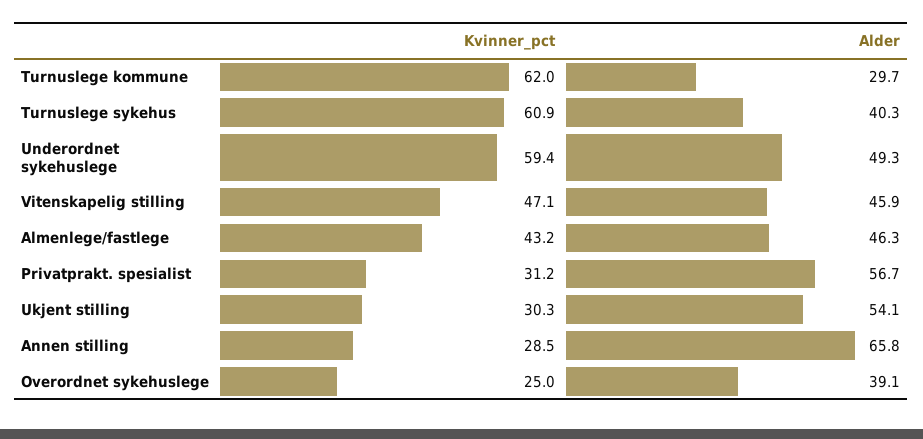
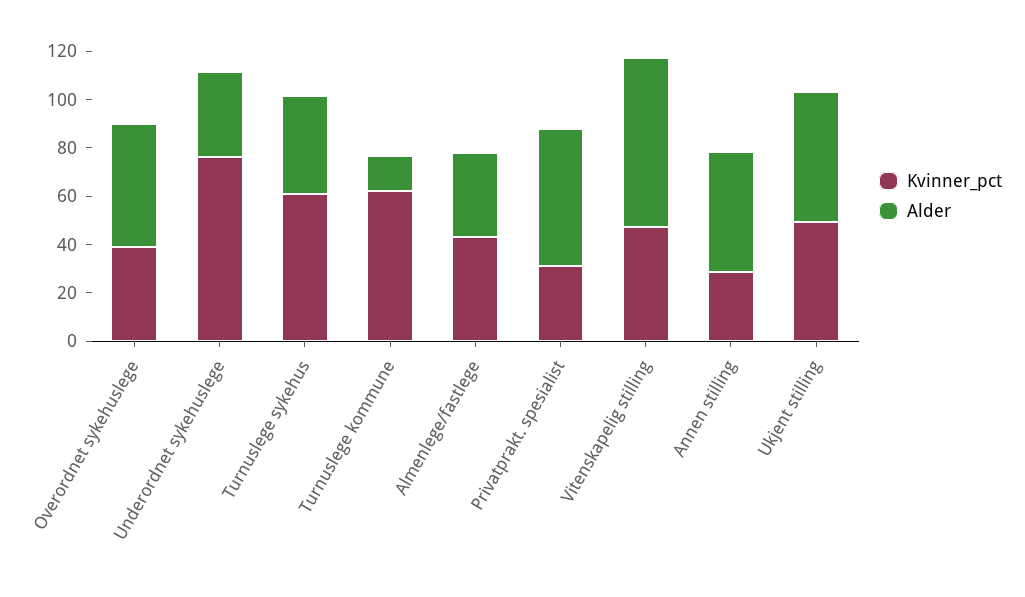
Alder, Turnuslege kommune: 29.7 -> 15
Kvinner_pct, Underordnet sykehuslege: 59.4 -> 75
Alder, Underordnet sykehuslege: 49.3 -> 35
Alder, Vitenskapelig stilling: 45.9 -> 70
Alder, Almenlege/fastlege: 46.3 -> 35
Kvinner_pct, Ukjent stilling: 30.3 -> 50
Alder, Annen stilling: 65.8 -> 50
Kvinner_pct, Overordnet sykehuslege: 25 -> 40
Alder, Overordnet sykehuslege: 39.1 -> 50

